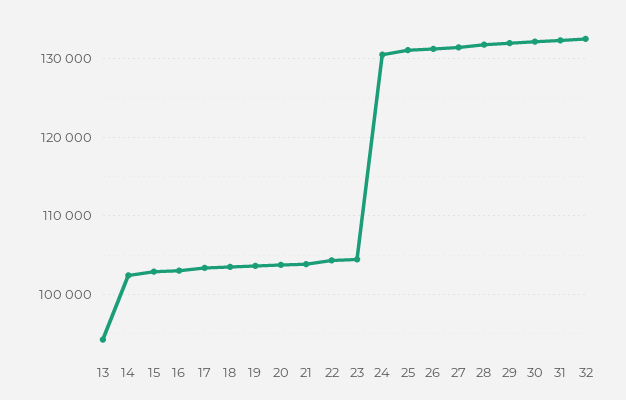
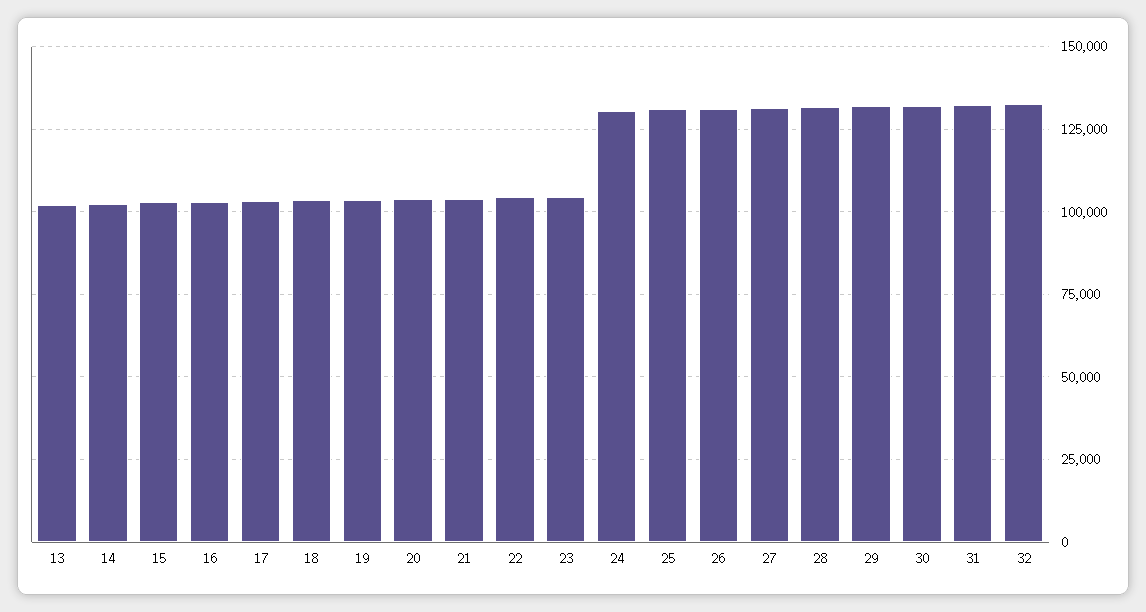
13: 94000 -> 102500

